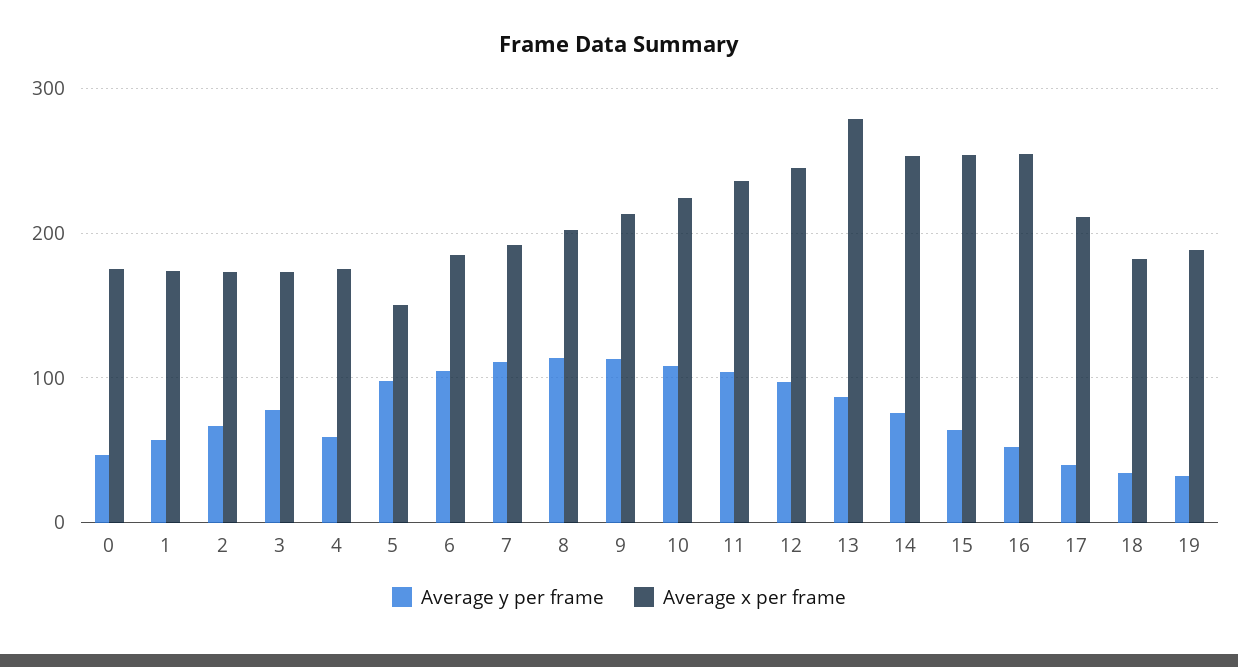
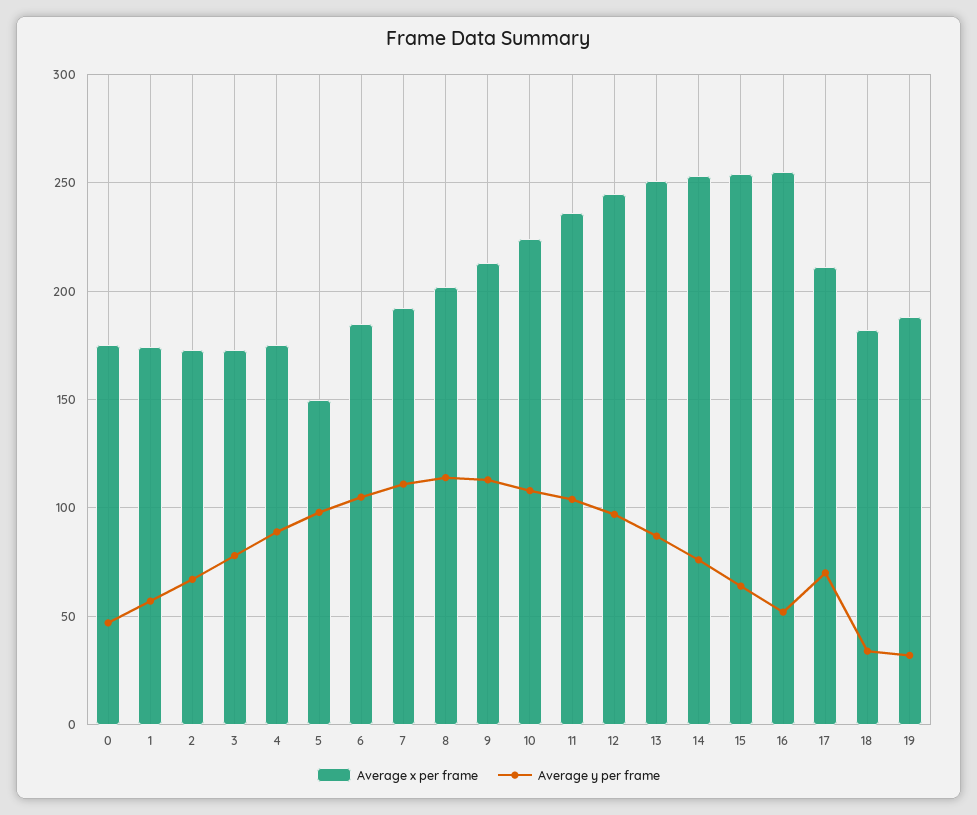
Average y per frame, 4: 60 -> 90
Average x per frame, 13: 280 -> 250
Average y per frame, 17: 40 -> 70

